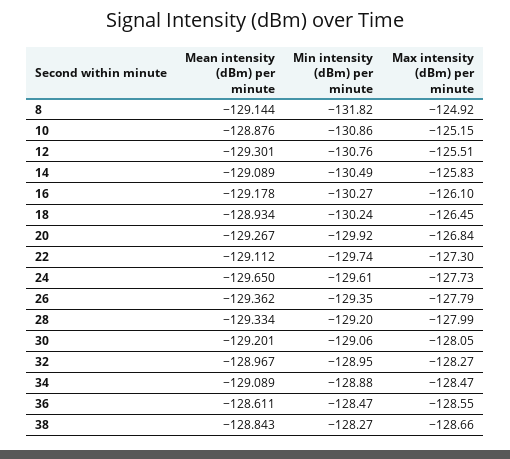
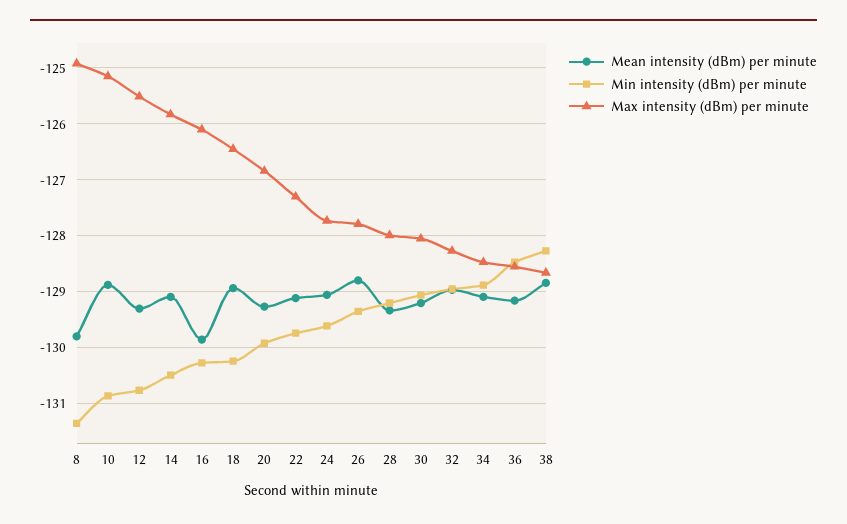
Mean intensity (dBm) per minute, 8: -129.144 -> -129.8
Min intensity (dBm) per minute, 8: -131.82 -> -131.4
Mean intensity (dBm) per minute, 16: -129.178 -> -129.8
Mean intensity (dBm) per minute, 24: -129.65 -> -129
Mean intensity (dBm) per minute, 26: -129.362 -> -128.8
Mean intensity (dBm) per minute, 36: -128.611 -> -129.2

